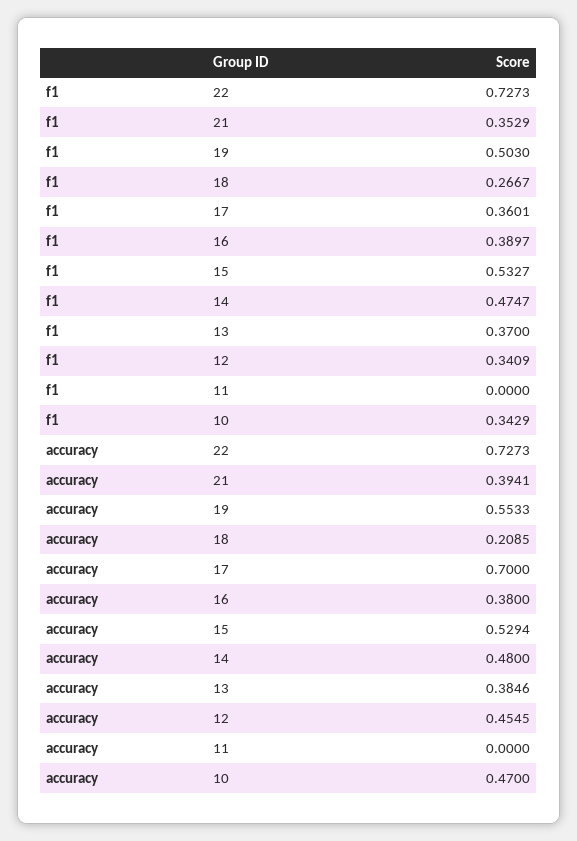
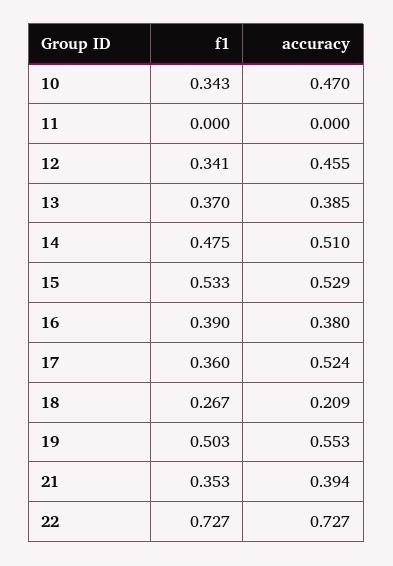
accuracy, 17: 0.7 -> 0.524
accuracy, 14: 0.48 -> 0.51

